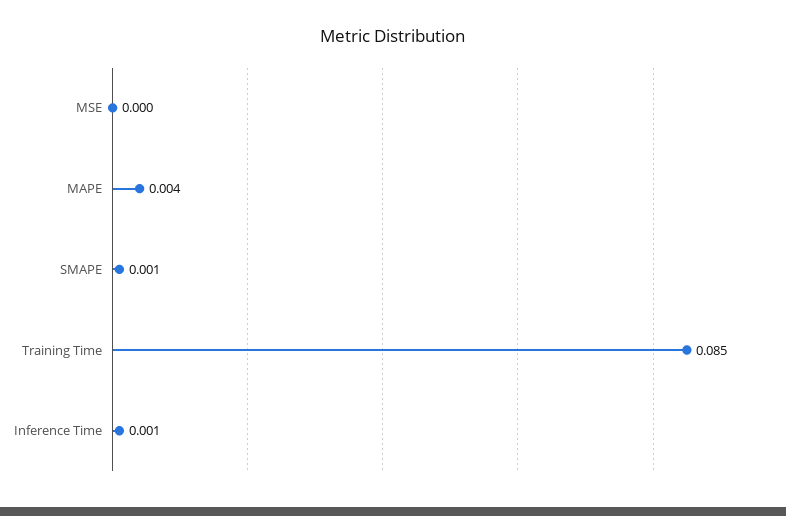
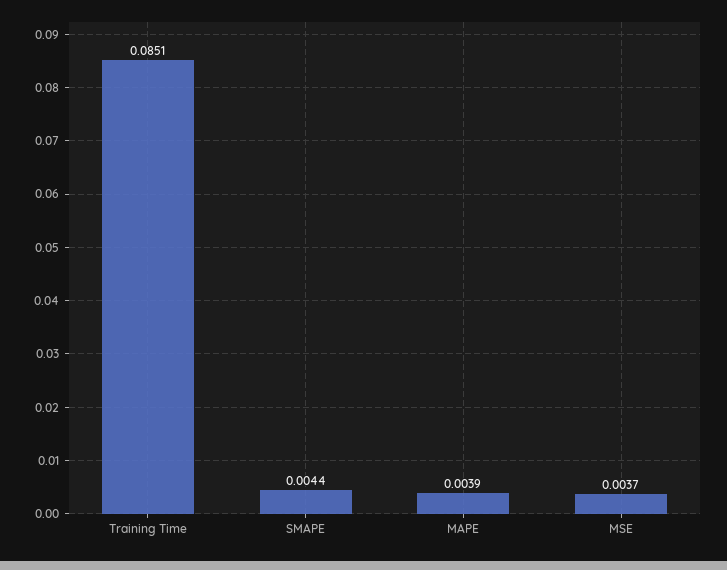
MSE: 0 -> 0.0037
SMAPE: 0.001 -> 0.0044
Inference Time: 0.001 -> none

